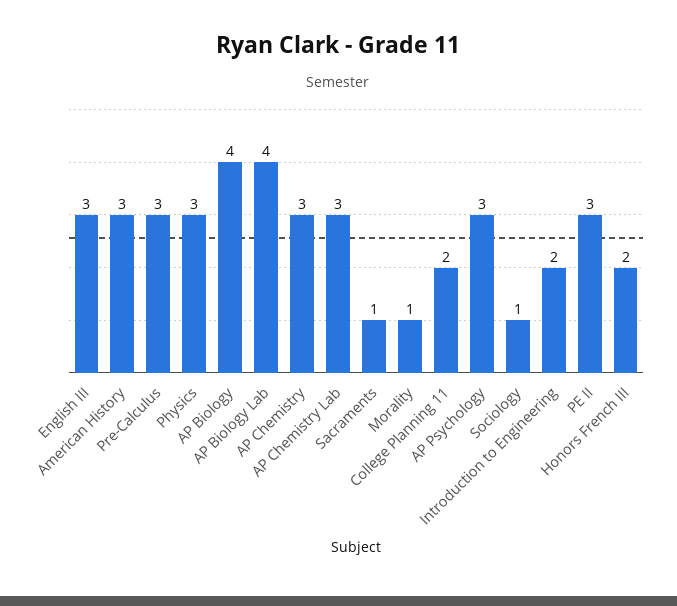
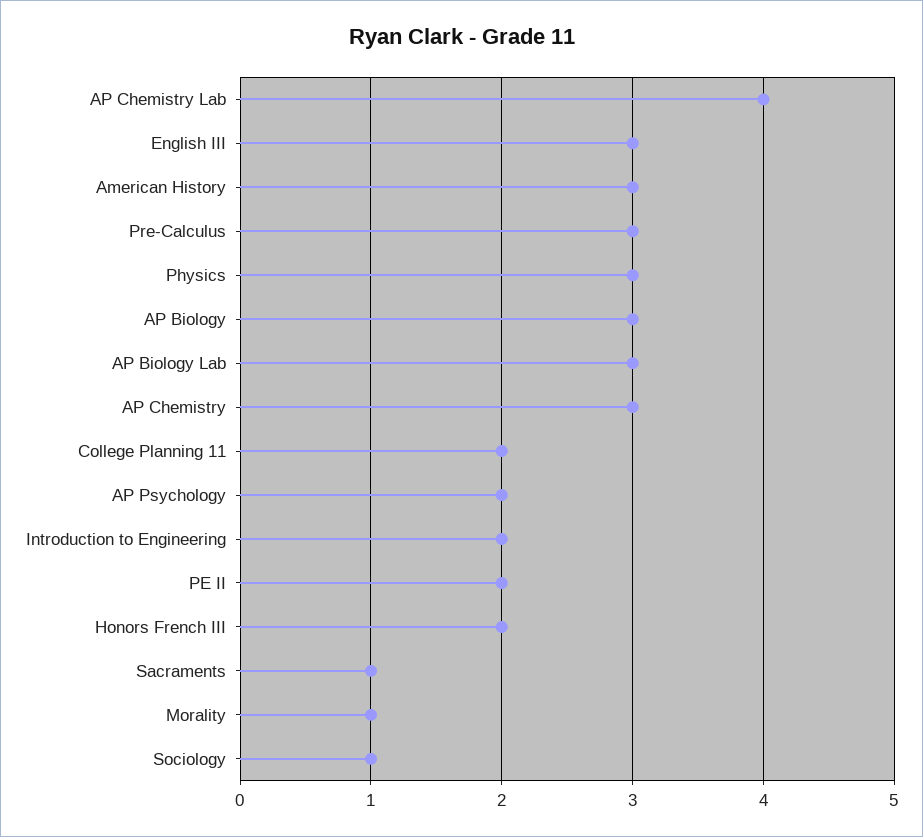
AP Biology: 4 -> 3
AP Biology Lab: 4 -> 3
AP Chemistry Lab: 3 -> 4
AP Psychology: 3 -> 2
PE II: 3 -> 2

